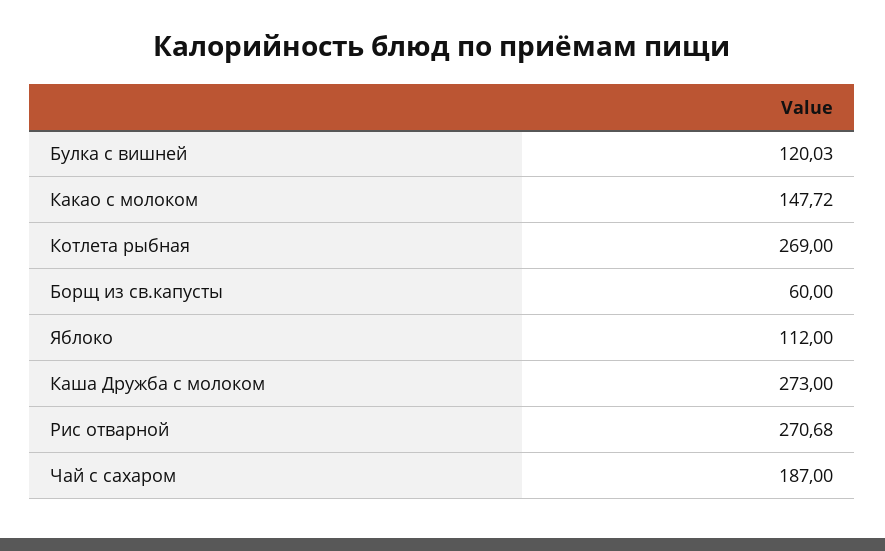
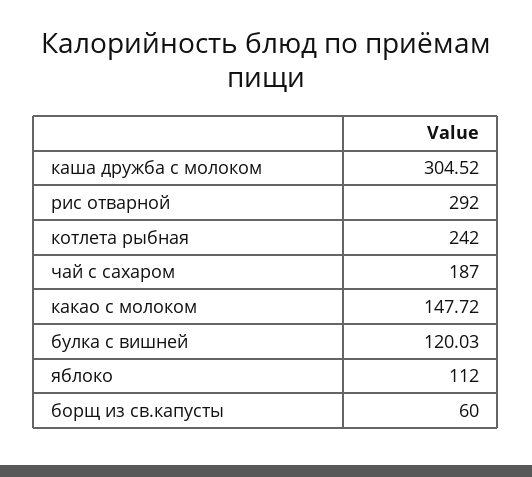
Котлета рыбная: 269 -> 242
Каша Дружба с молоком: 273 -> 304.52
Рис отварной: 270.68 -> 292

